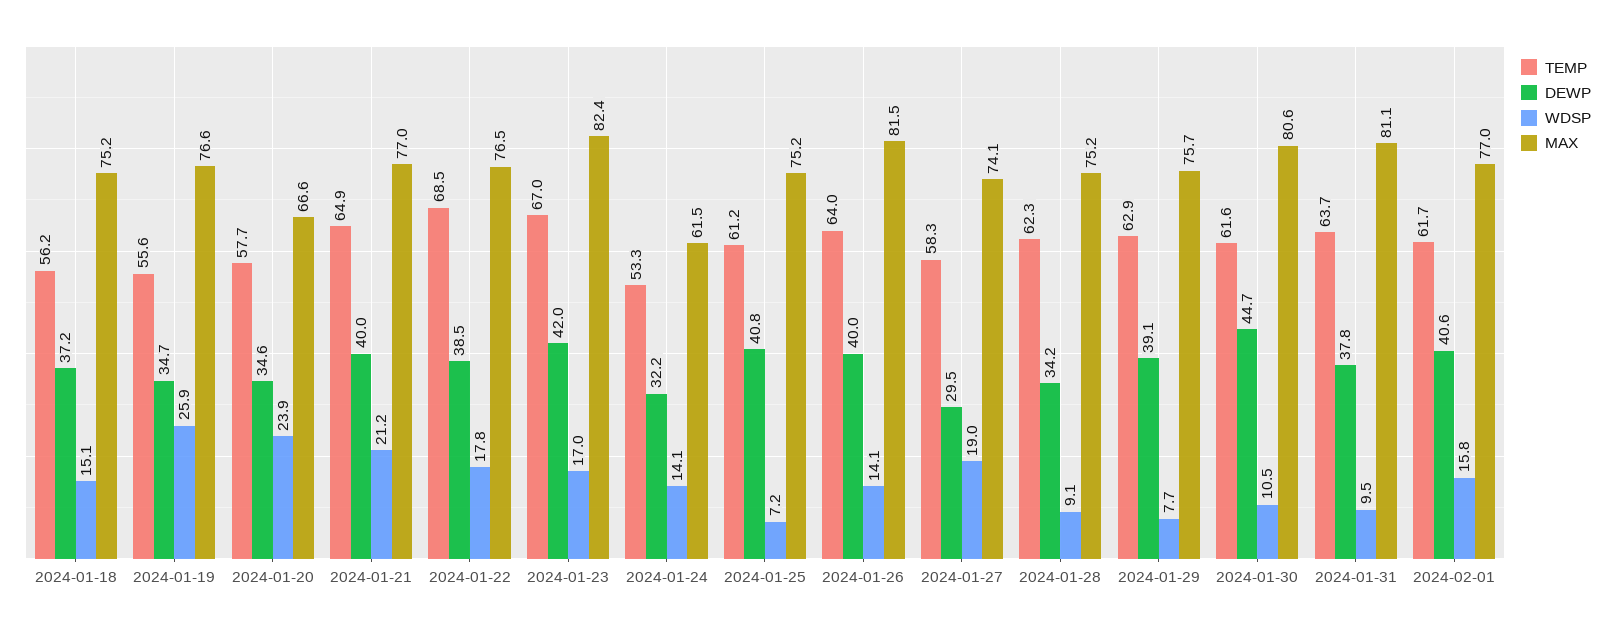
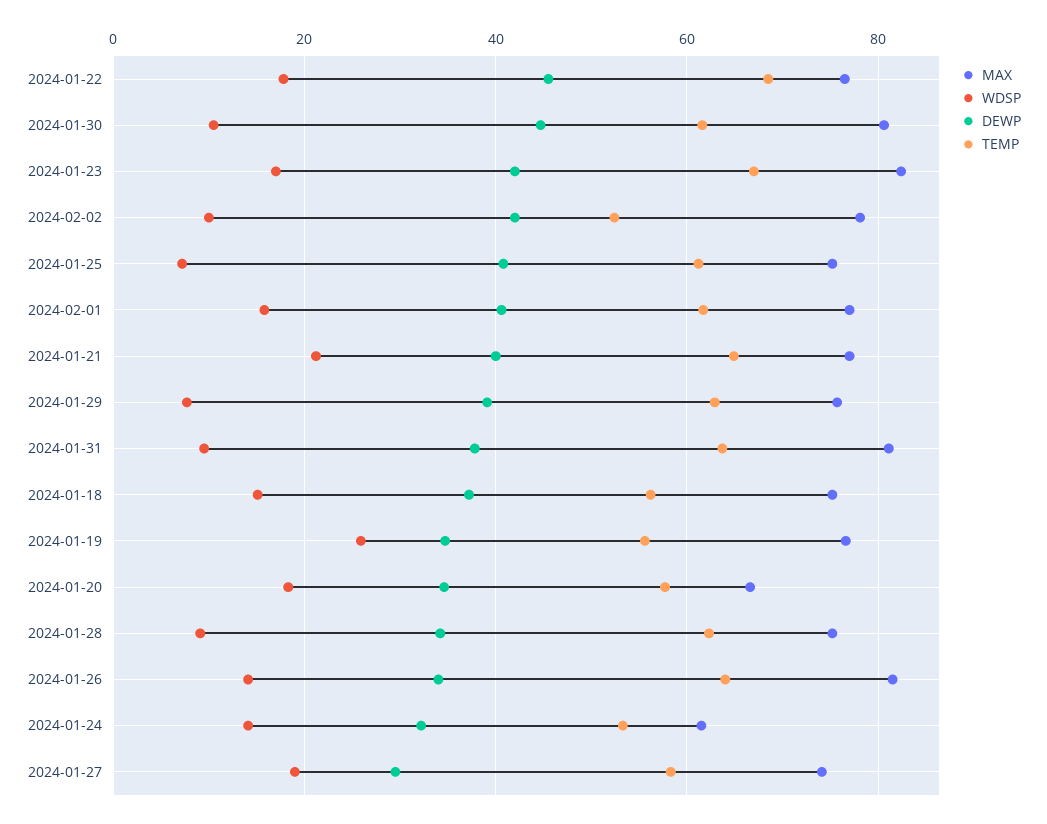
WDSP, 2024-01-20: 23.9 -> 18
DEWP, 2024-01-22: 38.5 -> 46
DEWP, 2024-01-26: 40 -> 34
MAX, 2024-02-02: none -> 78
WDSP, 2024-02-02: none -> 10
DEWP, 2024-02-02: none -> 42
TEMP, 2024-02-02: none -> 52

